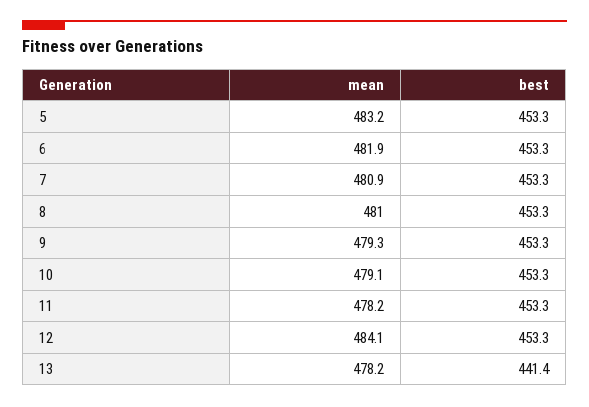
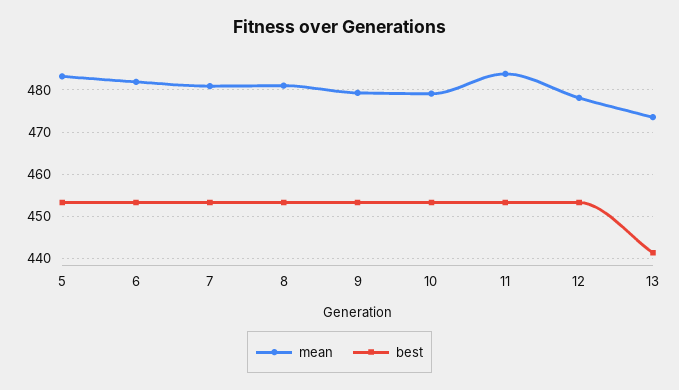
mean, 11: 478.2 -> 484
mean, 12: 484.1 -> 478
mean, 13: 478.2 -> 474

